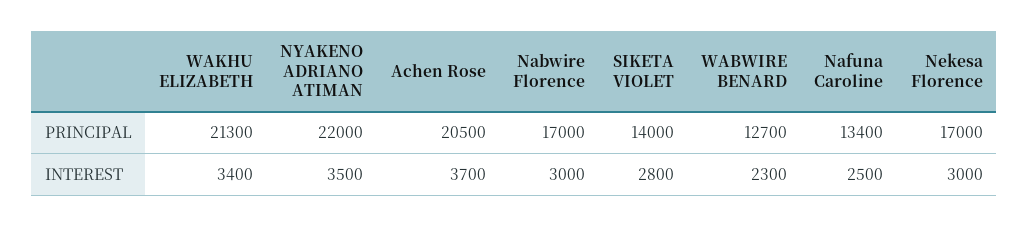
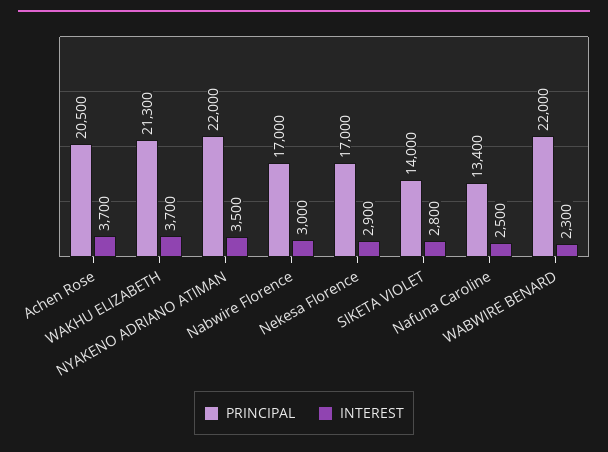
PRINCIPAL, WABWIRE BENARD: 12700 -> 22000
INTEREST, WAKHU ELIZABETH: 3400 -> 3700
INTEREST, Nekesa Florence: 3000 -> 2900

